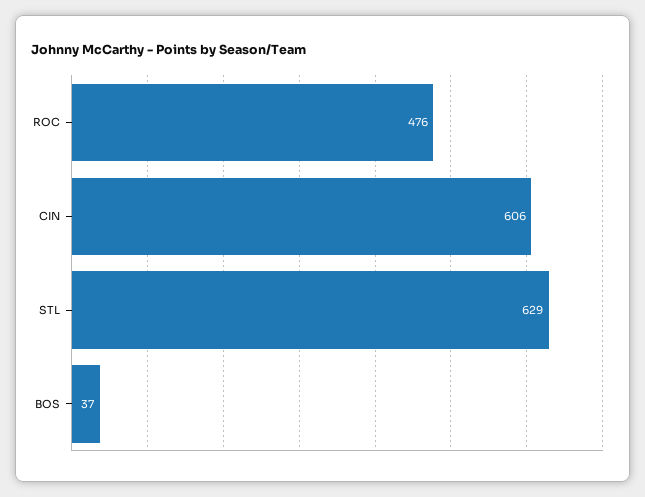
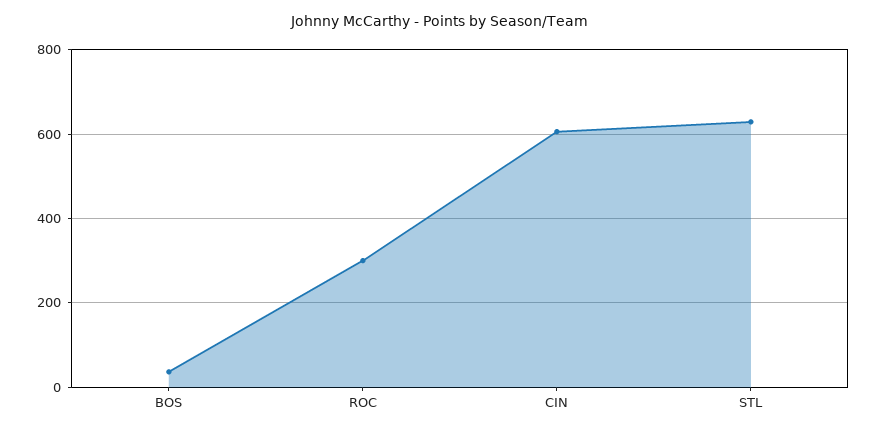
ROC: 476 -> 300

